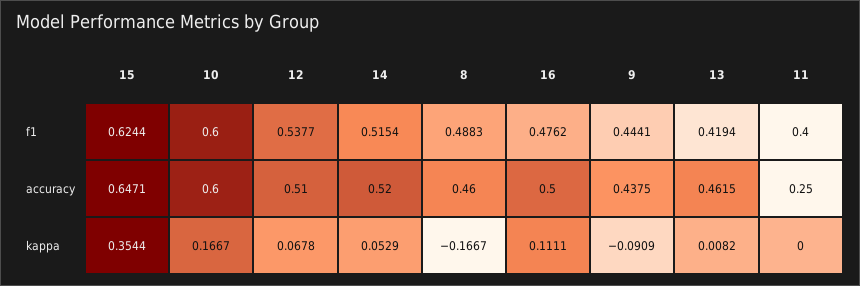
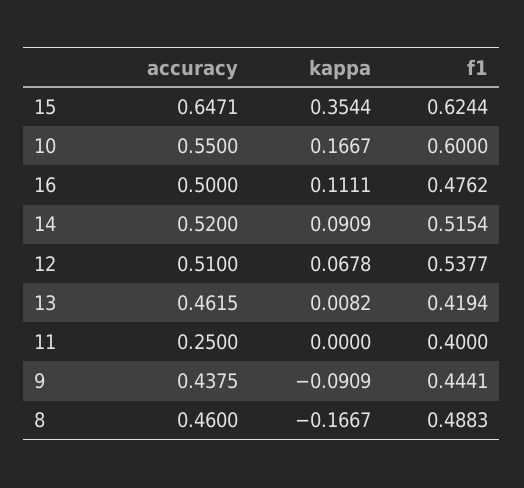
10, accuracy: 0.6 -> 0.55
14, kappa: 0.0529 -> 0.0909

